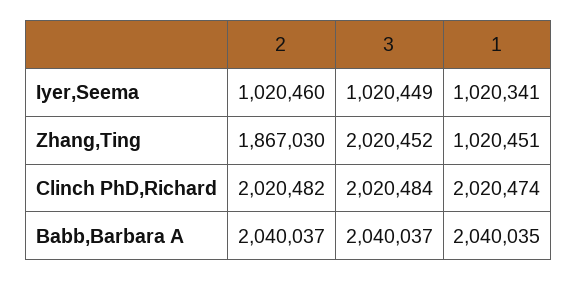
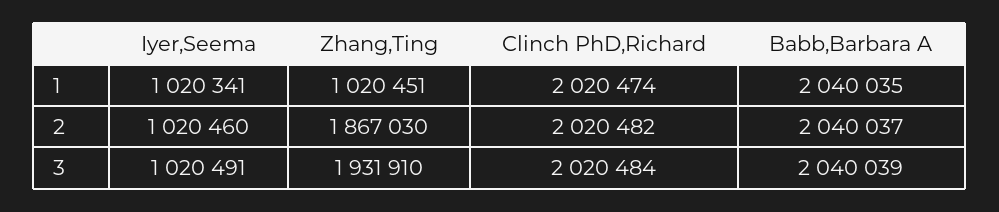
3, Iyer,Seema: 1020449 -> 1020491
3, Zhang,Ting: 2020452 -> 1931910
3, Babb,Barbara A: 2040037 -> 2040039

